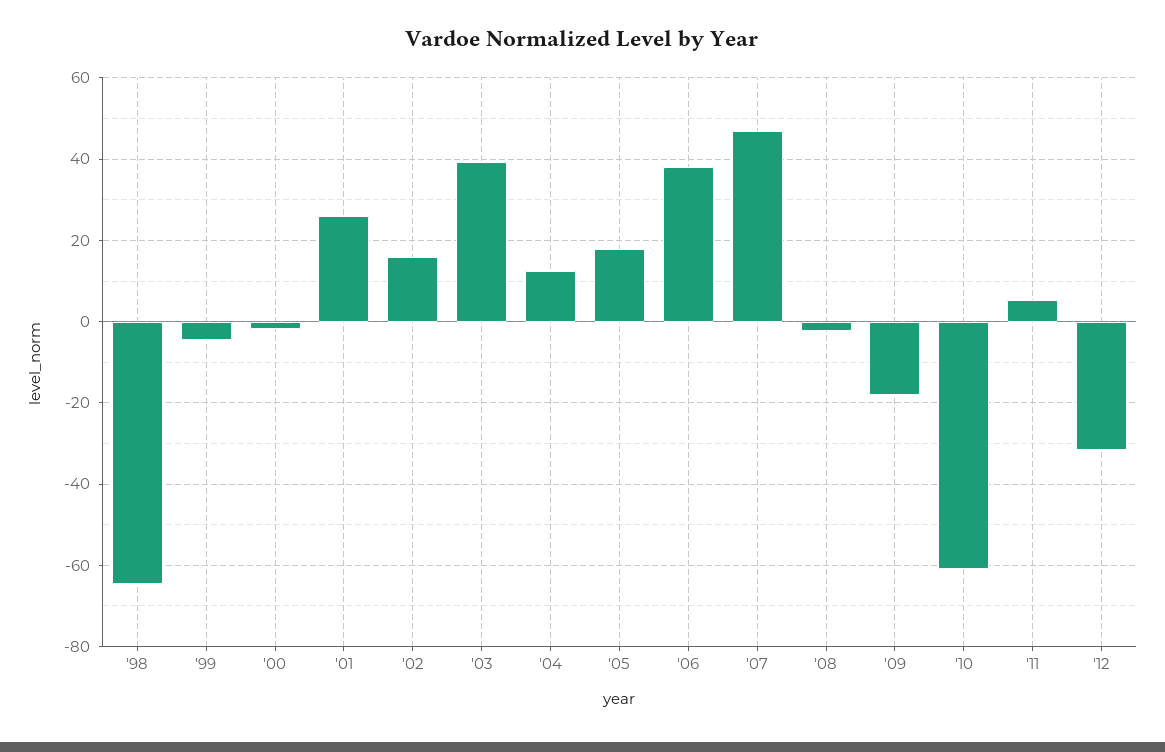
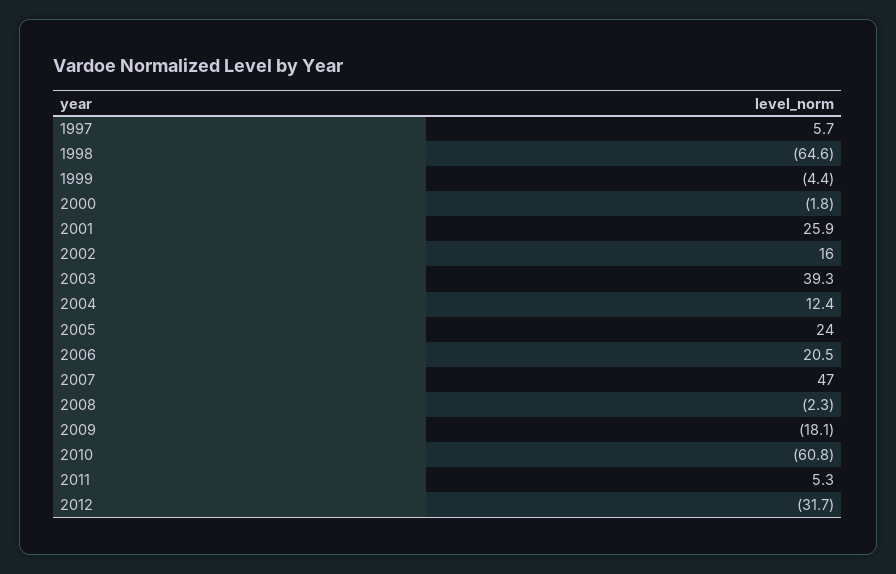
'05: 18 -> 24
'06: 38 -> 20.5
1997: none -> 5.7

